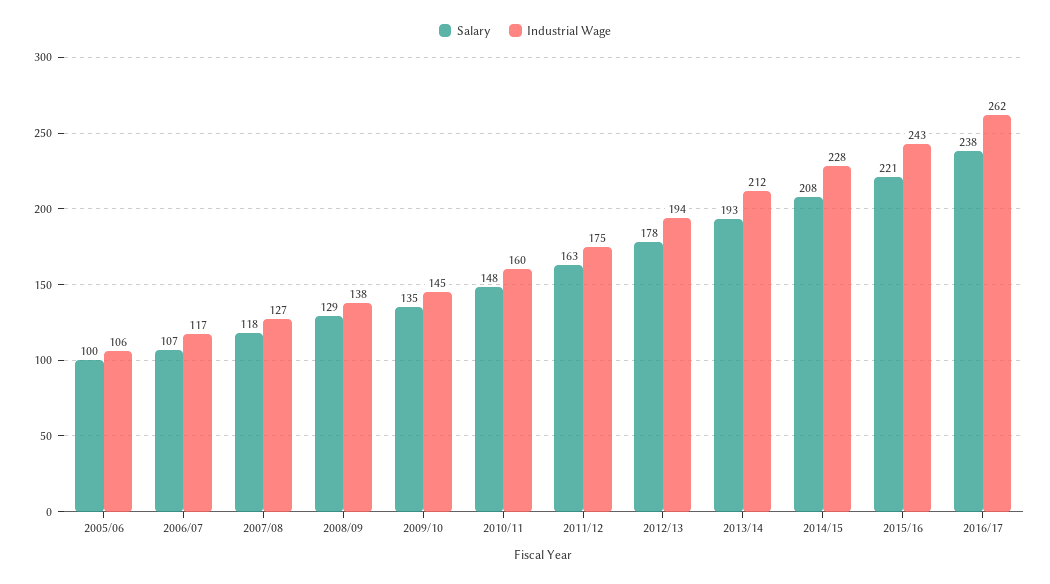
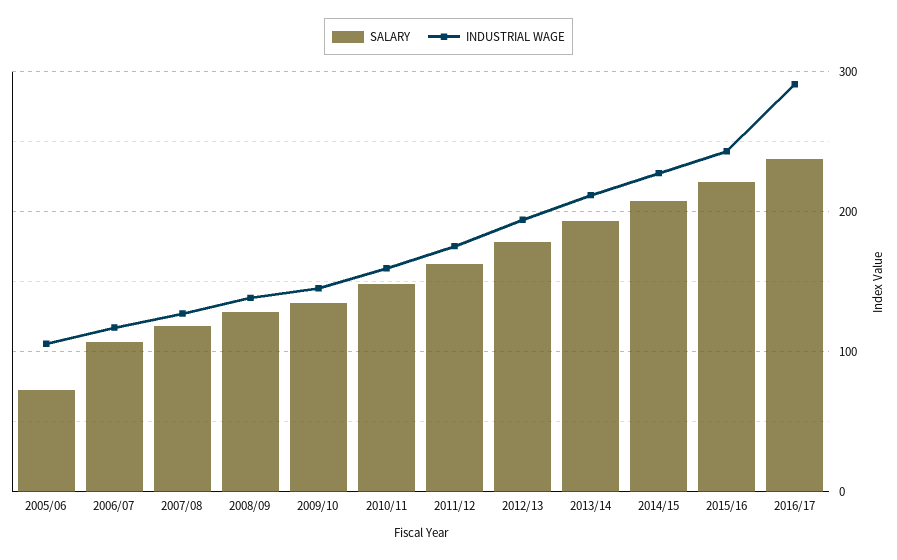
Salary, 2005/06: 100 -> 70
Industrial Wage, 2016/17: 262 -> 290

